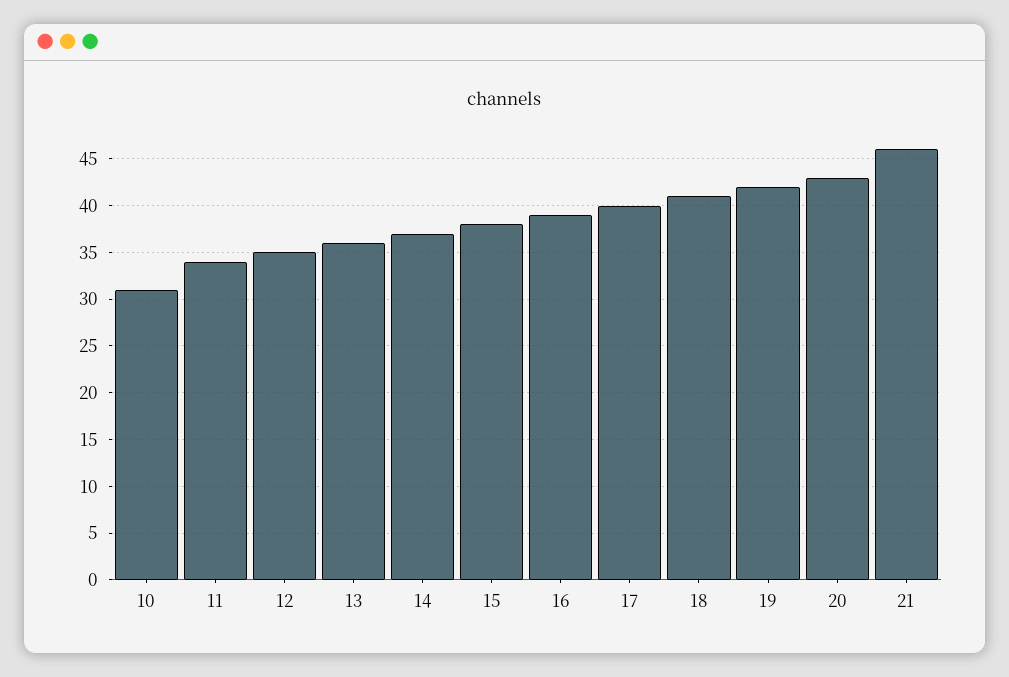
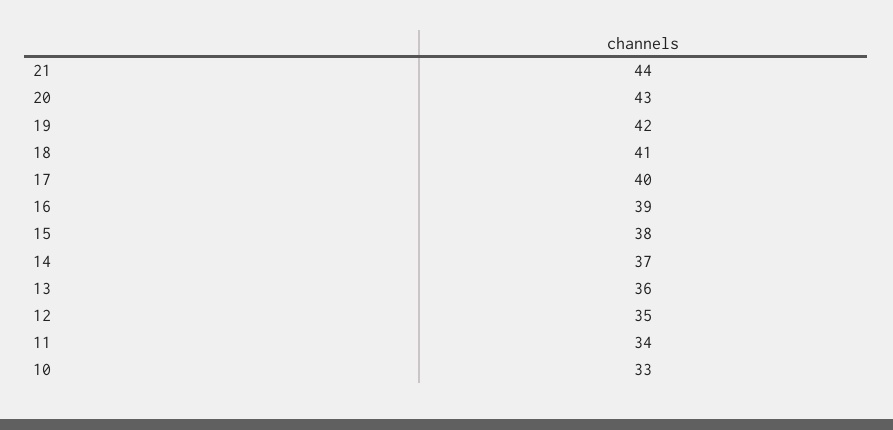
10: 31 -> 33
21: 46 -> 44

